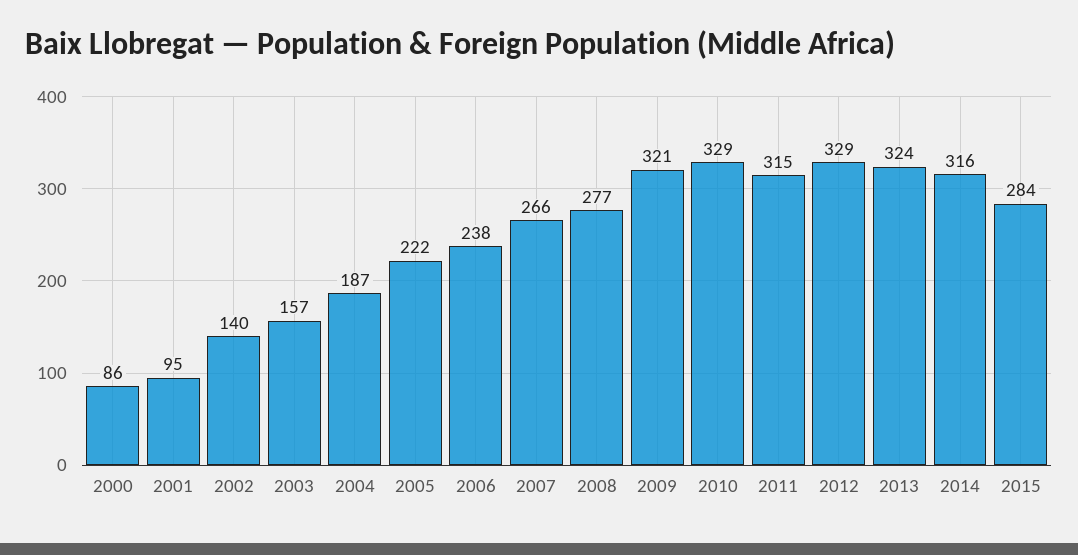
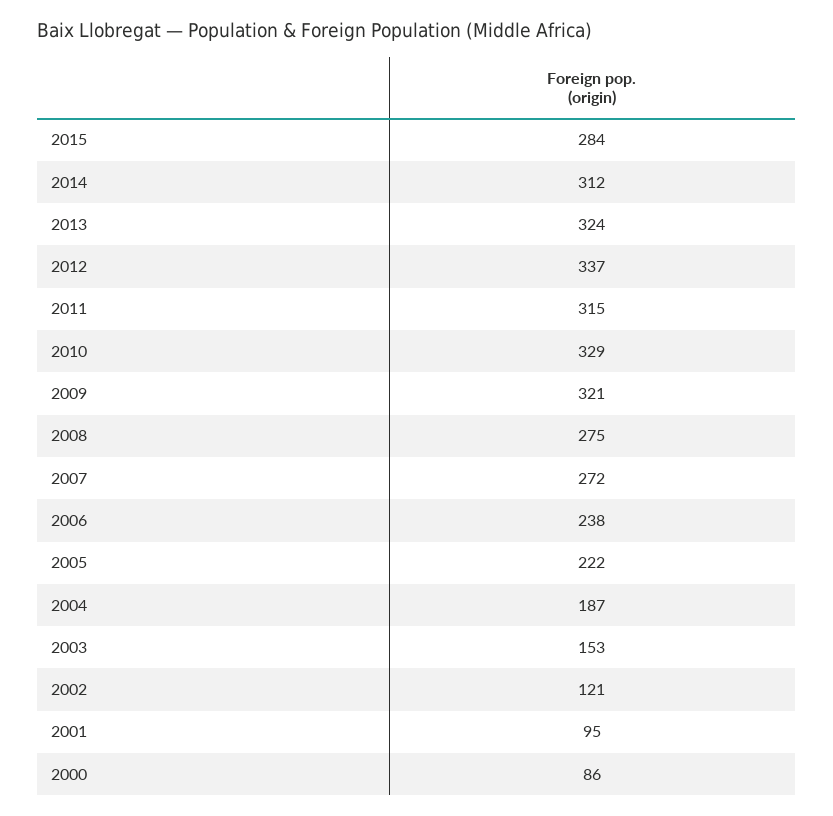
2002: 140 -> 121
2003: 157 -> 153
2007: 266 -> 272
2008: 277 -> 275
2012: 329 -> 337
2014: 316 -> 312

